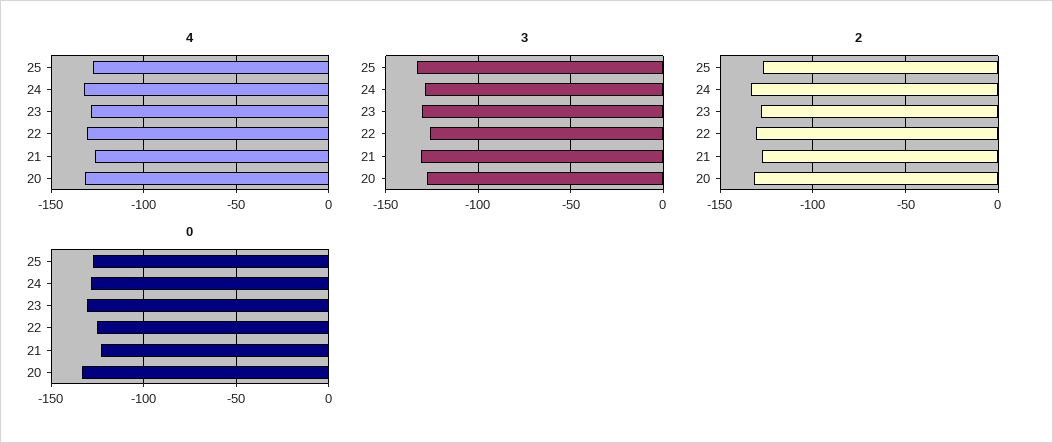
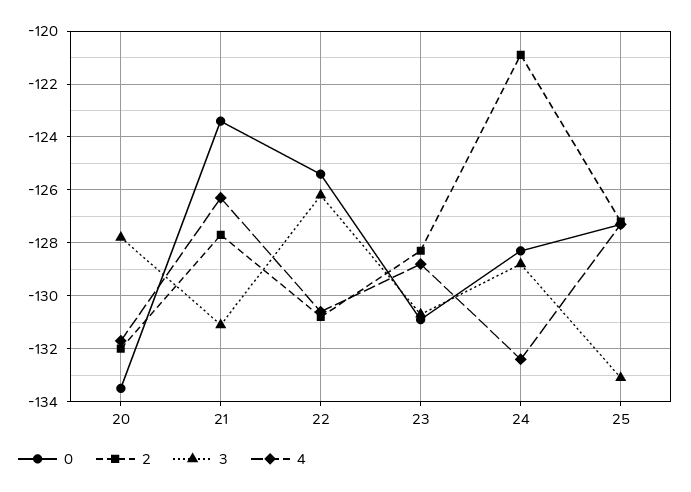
2, 24: -135 -> -121

